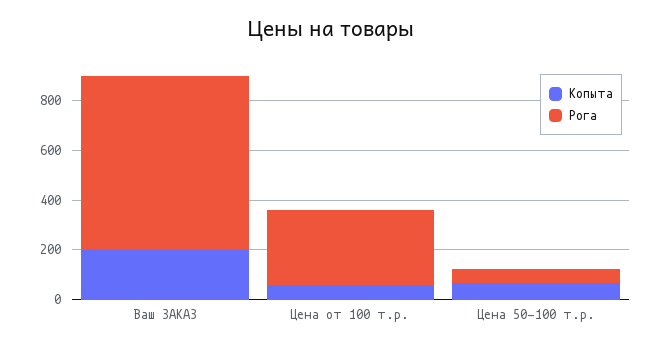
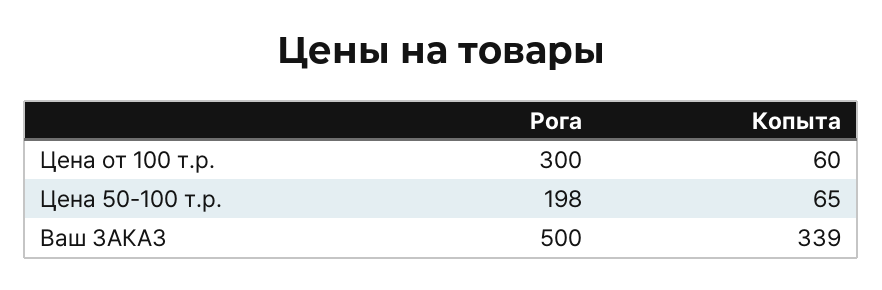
Копыта, Ваш ЗАКАЗ: 200 -> 339
Рога, Ваш ЗАКАЗ: 700 -> 500
Рога, Цена 50-100 т.р.: 50 -> 198

